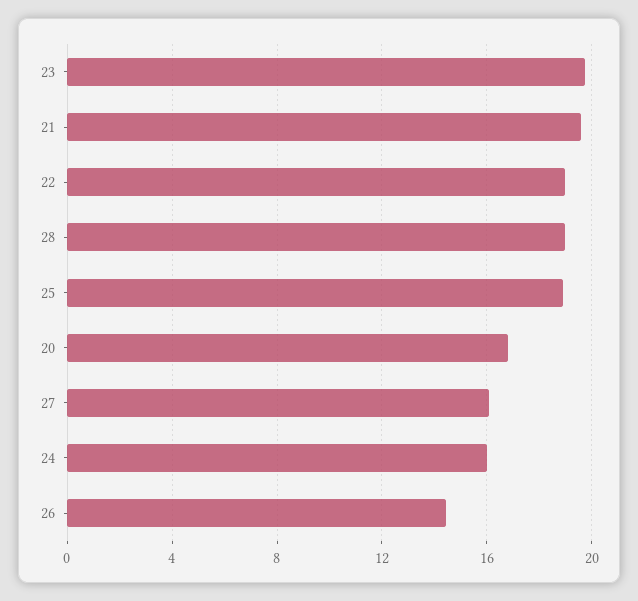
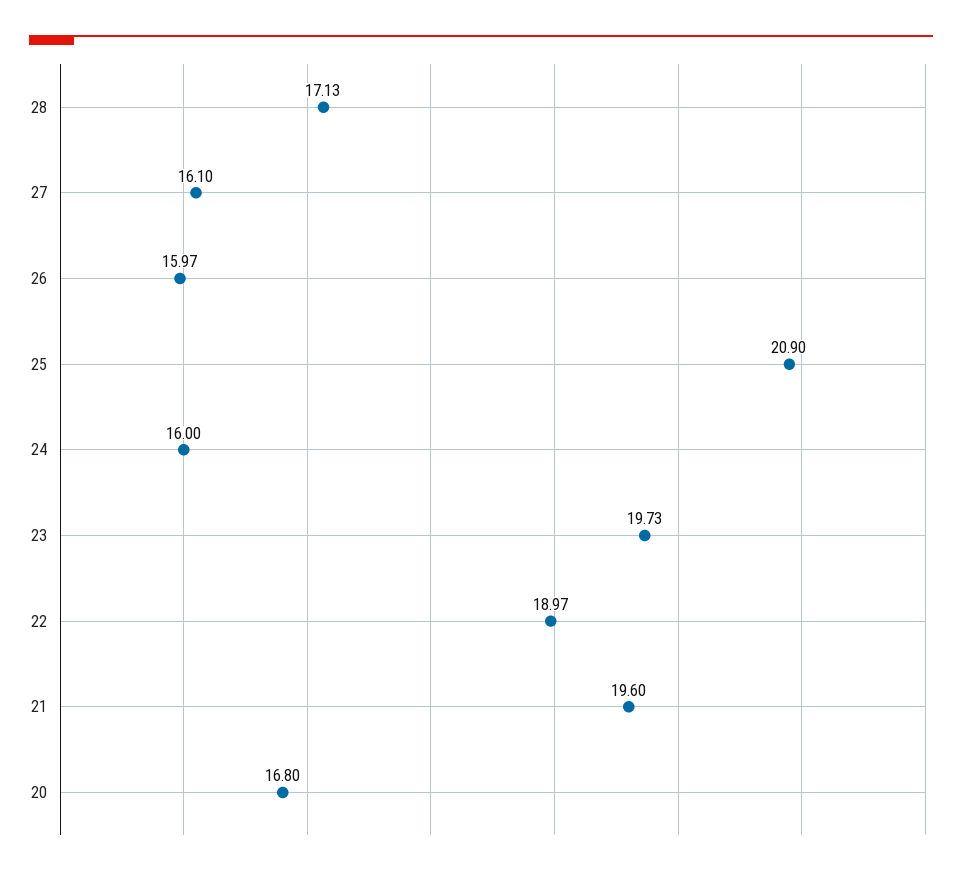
28: 19 -> 17.13
25: 19 -> 20.9
26: 14.5 -> 15.97

